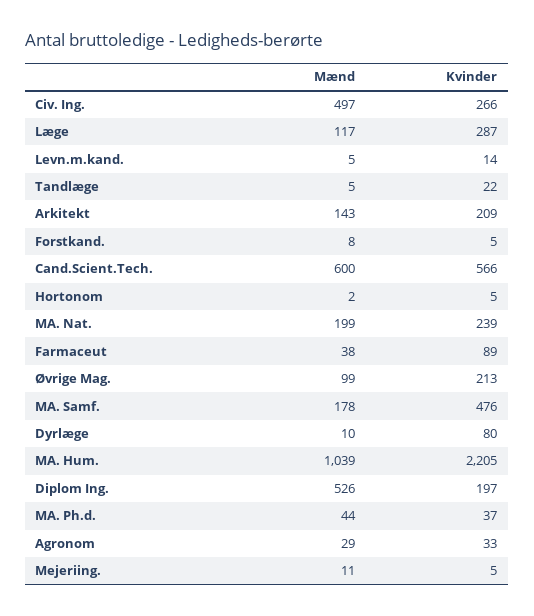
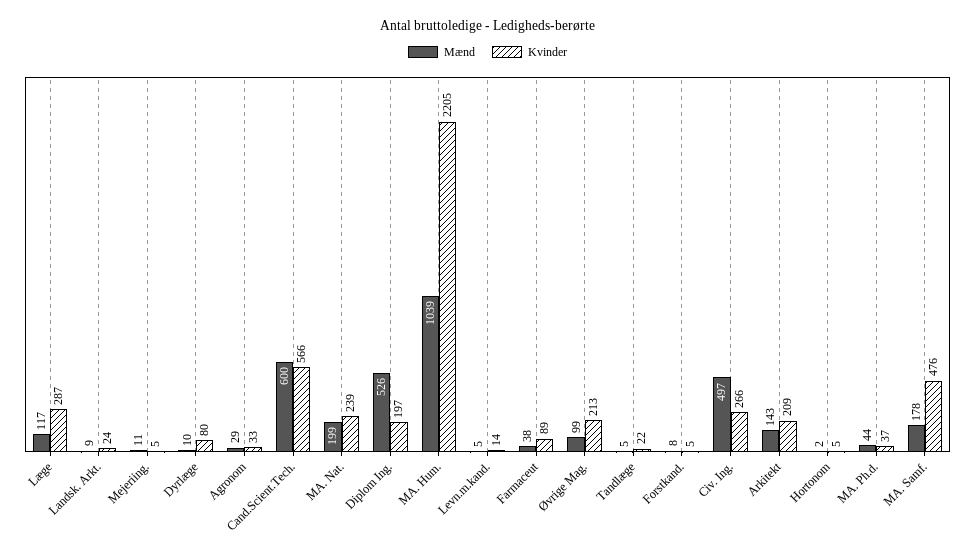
Mænd, Landsk. Arkt.: none -> 9
Kvinder, Landsk. Arkt.: none -> 24

